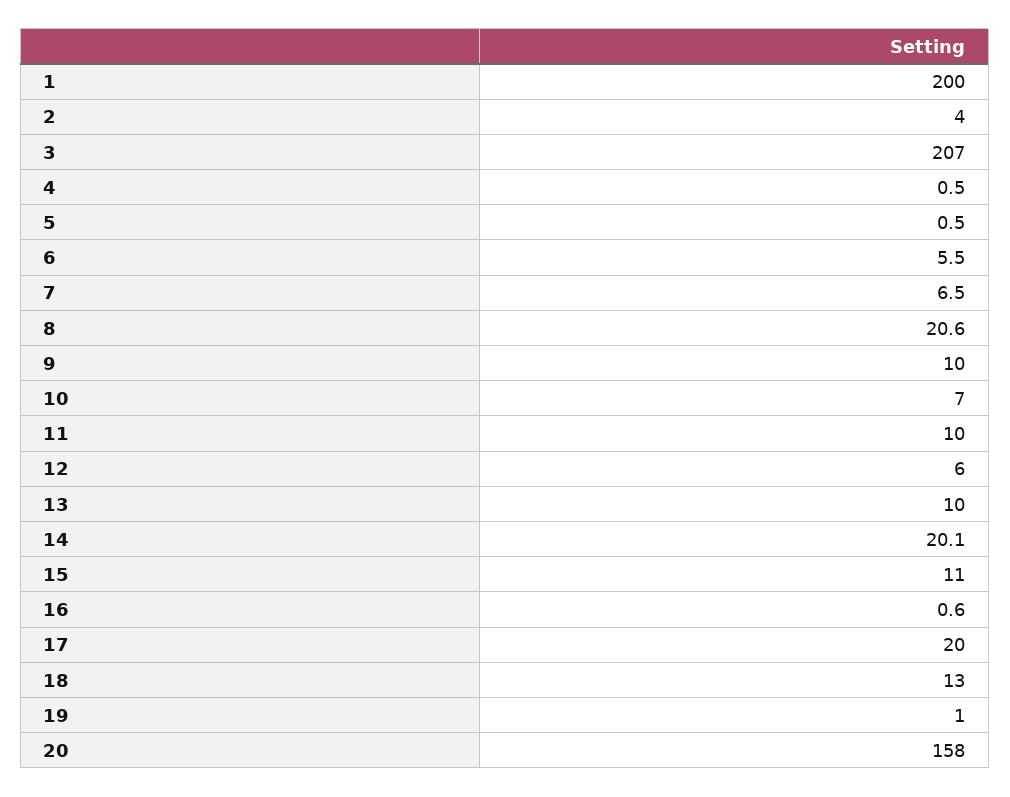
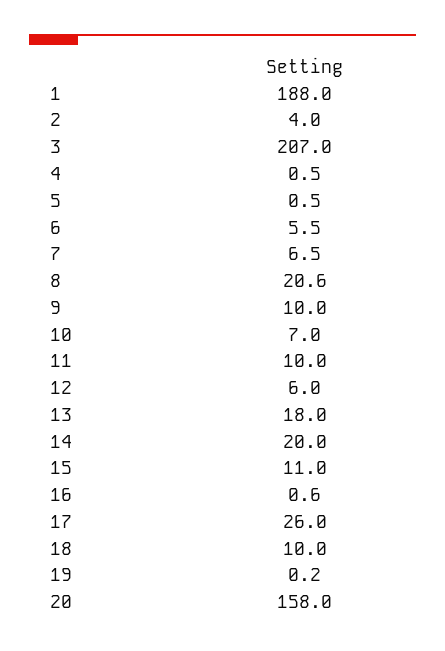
1: 200 -> 188
13: 10 -> 18
14: 20.1 -> 20
17: 20 -> 26
18: 13 -> 10
19: 1 -> 0.2

